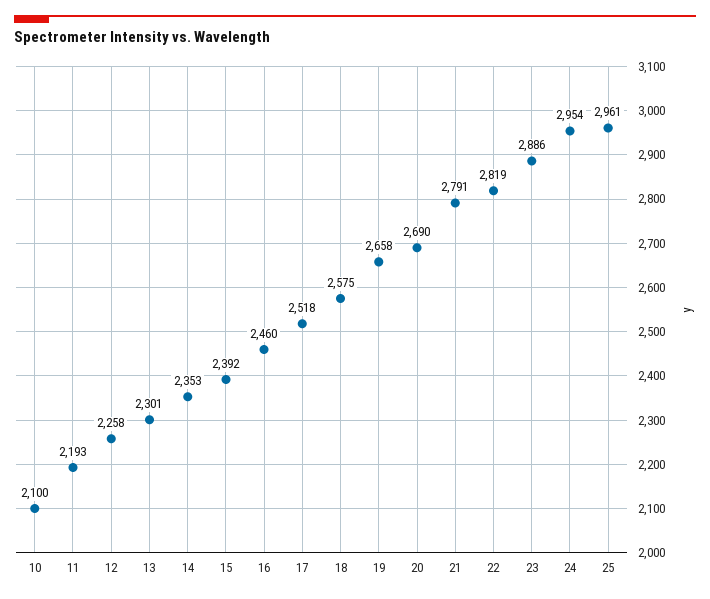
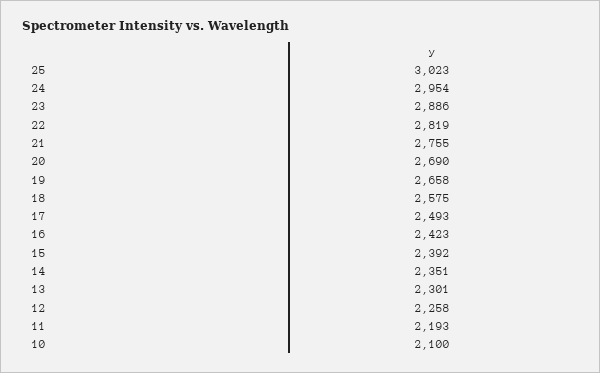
14: 2353 -> 2351
16: 2460 -> 2423
17: 2518 -> 2493
21: 2791 -> 2755
25: 2961 -> 3023

